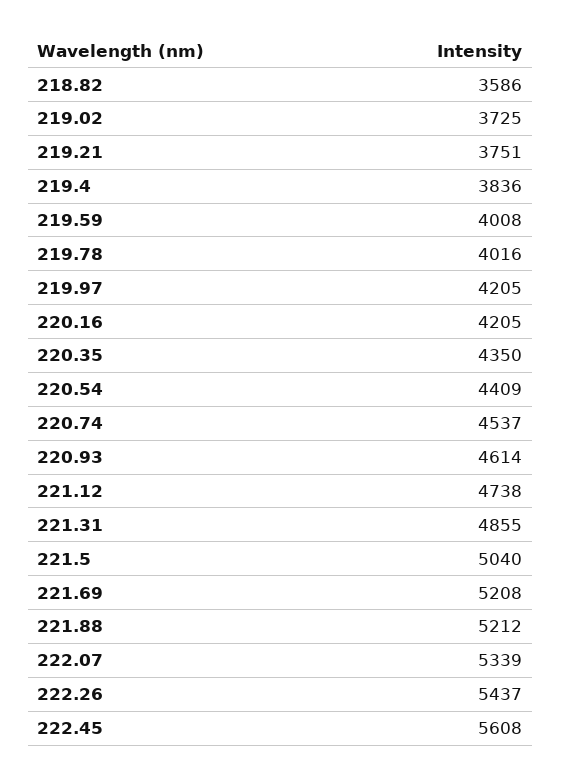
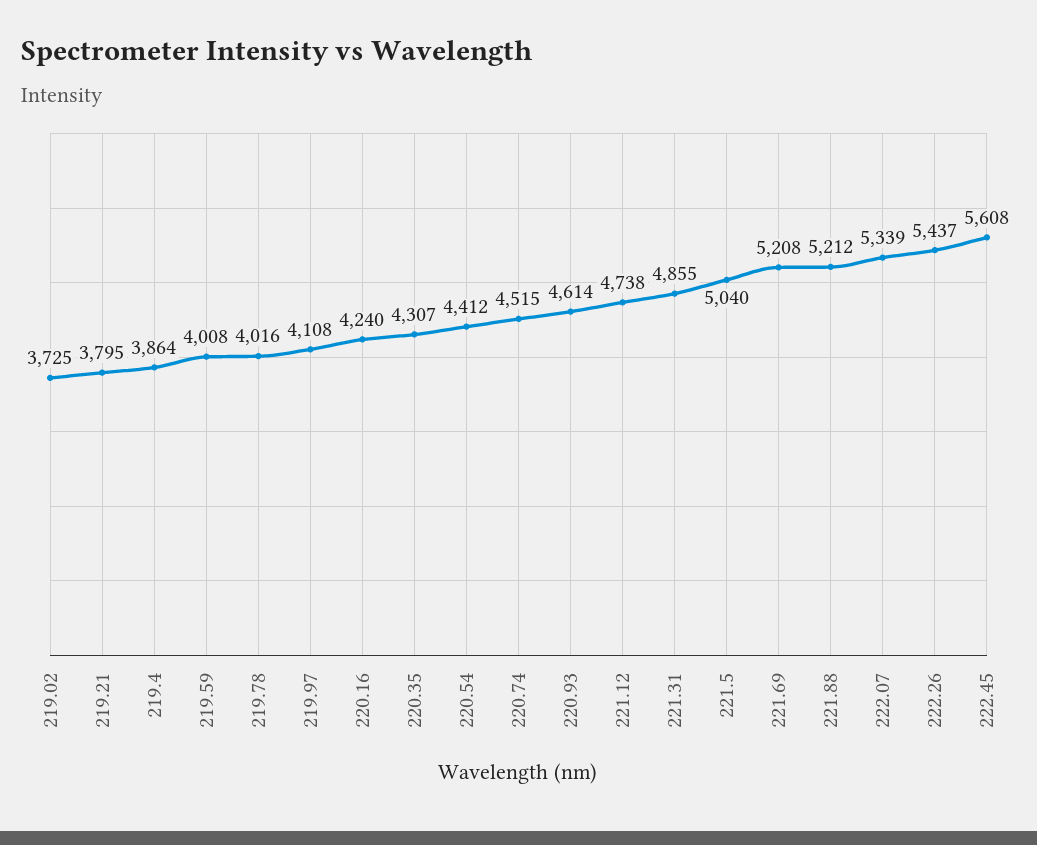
218.82: 3586 -> none
219.21: 3751 -> 3795
219.4: 3836 -> 3864
219.97: 4205 -> 4108
220.16: 4205 -> 4240
220.35: 4350 -> 4307
220.54: 4409 -> 4412
220.74: 4537 -> 4515

